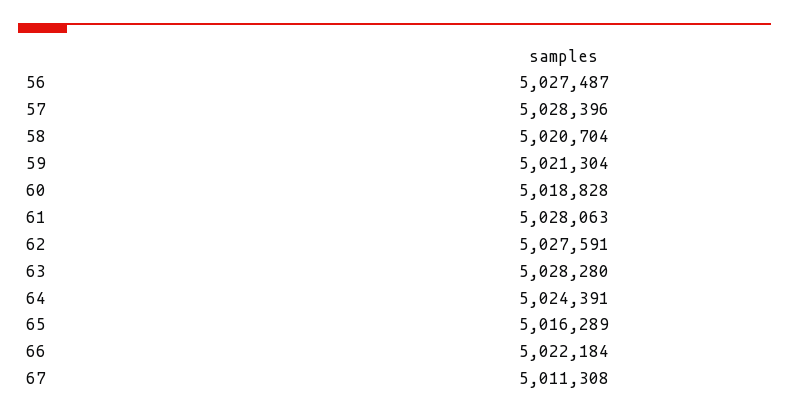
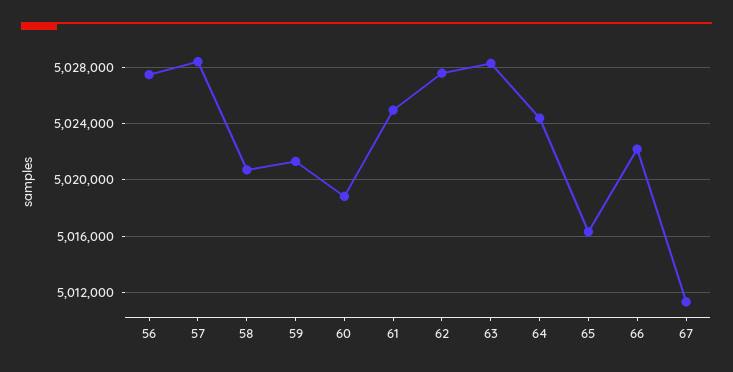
61: 5028063 -> 5025000

